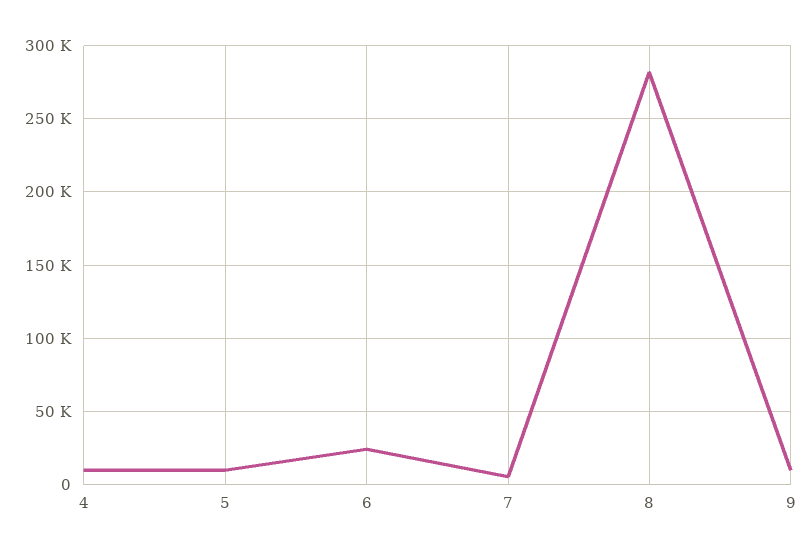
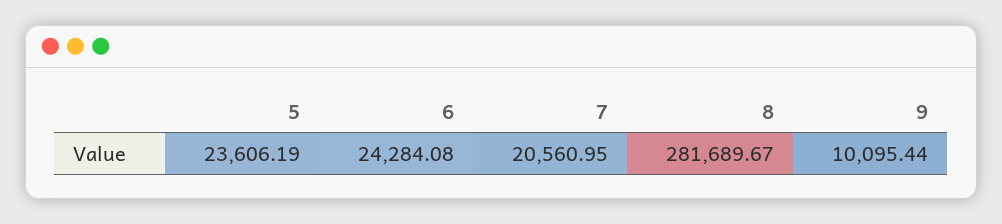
4: 10000 -> none
5: 10000 -> 23606.19
7: 5000 -> 20560.95

